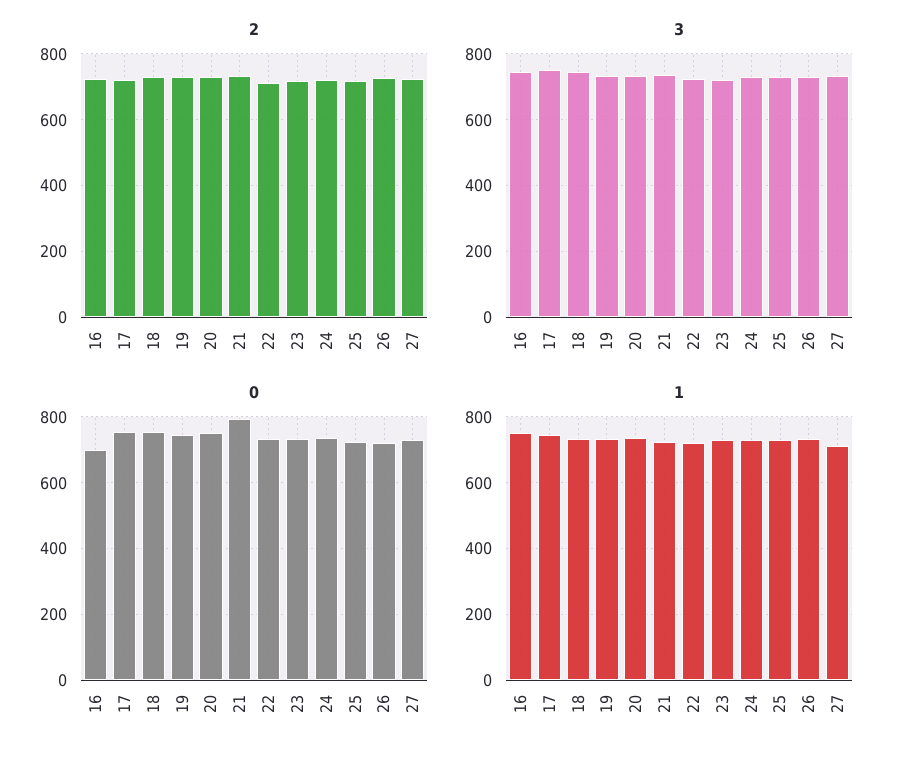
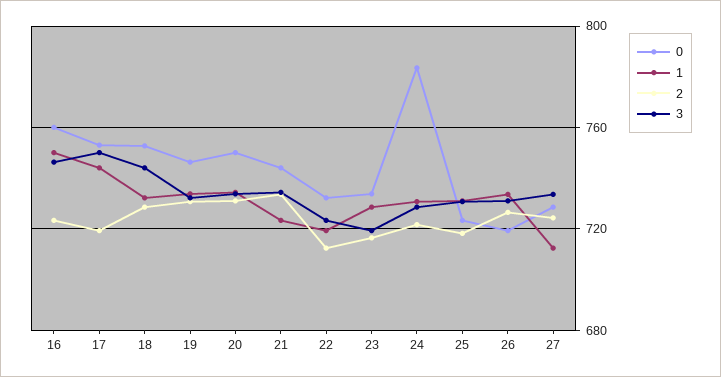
0, 16: 700 -> 760
0, 21: 800 -> 745
0, 24: 740 -> 785

